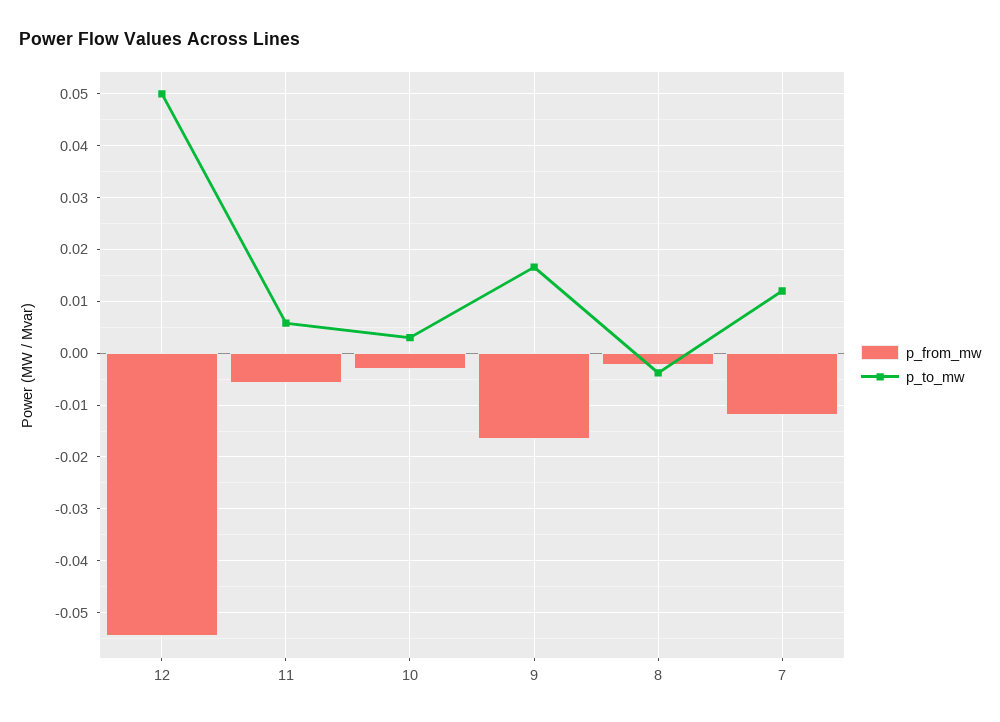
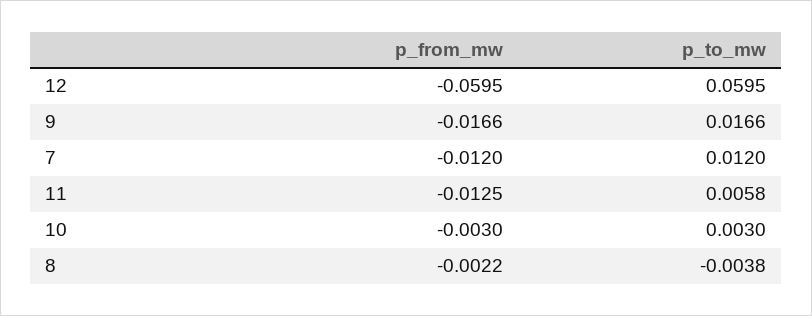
p_from_mw, 12: -0.054 -> -0.0595
p_to_mw, 12: 0.05 -> 0.0595
p_from_mw, 11: -0.006 -> -0.0125

